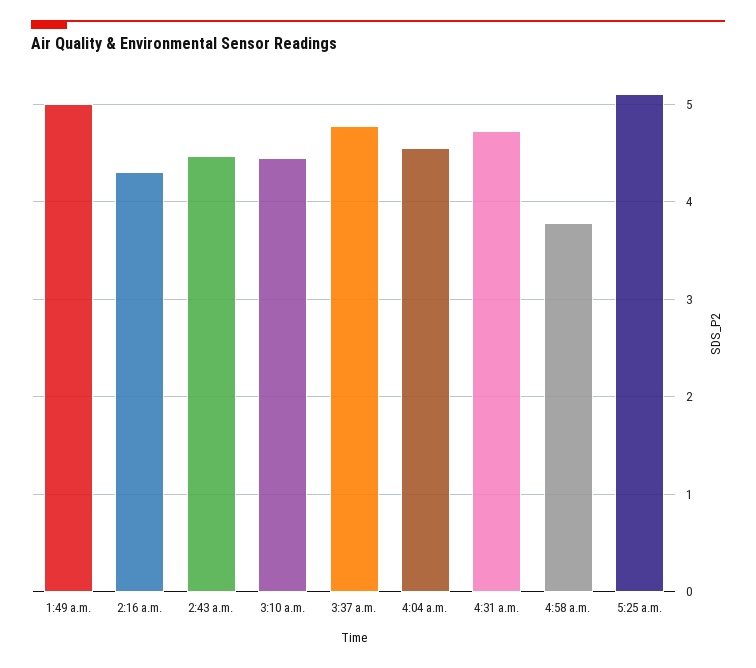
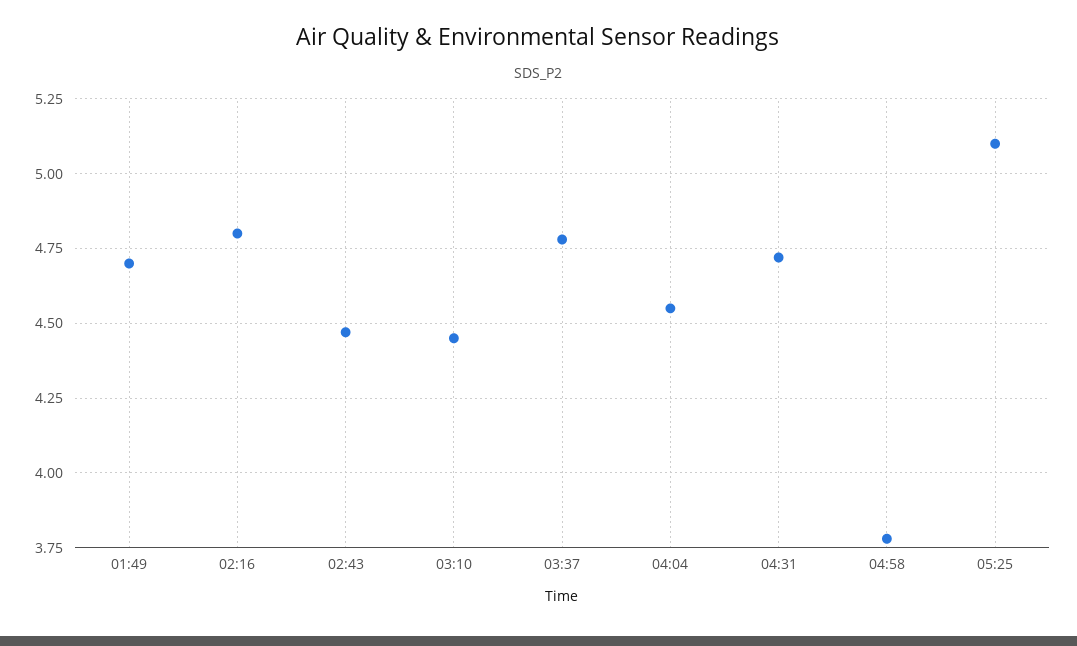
1:49 a.m.: 5 -> 4.7
2:16 a.m.: 4.3 -> 4.8

